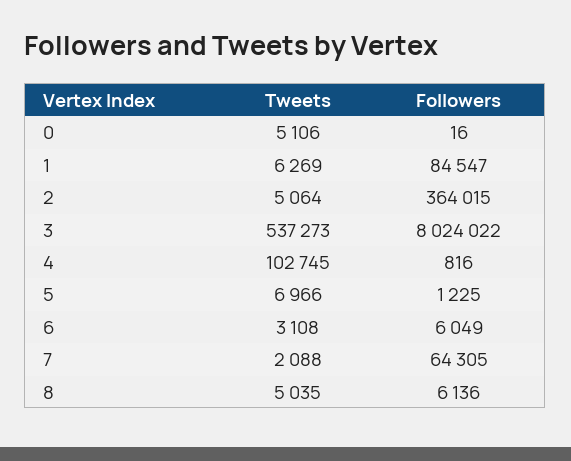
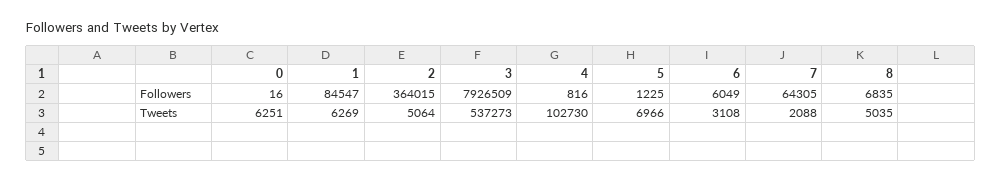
Tweets, 0: 5106 -> 6251
Followers, 3: 8024022 -> 7926509
Tweets, 4: 102745 -> 102730
Followers, 8: 6136 -> 6835

